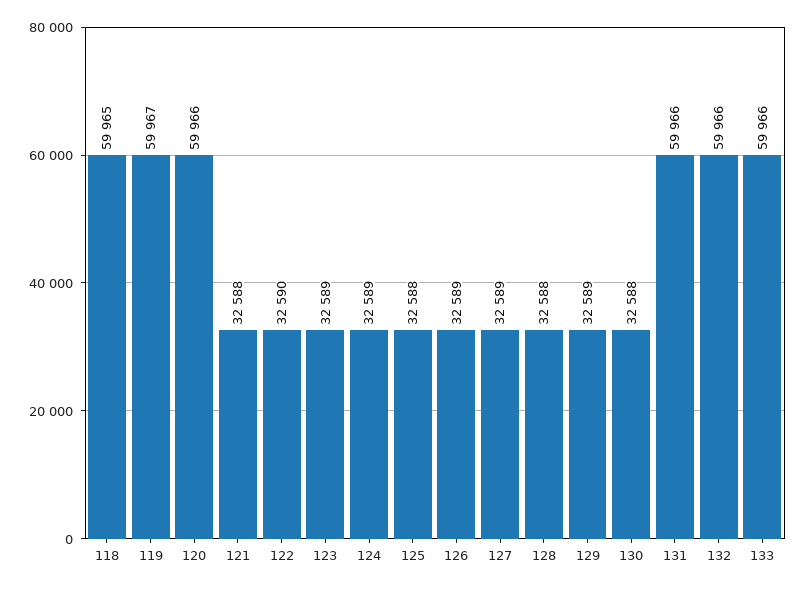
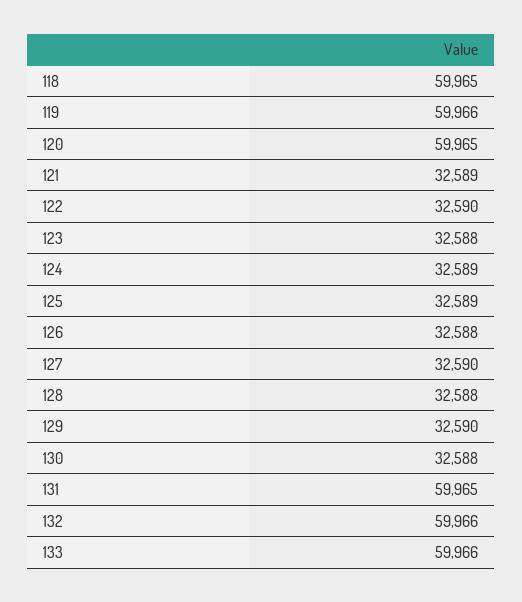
119: 59967 -> 59966
120: 59966 -> 59965
121: 32588 -> 32589
123: 32589 -> 32588
125: 32588 -> 32589
126: 32589 -> 32588
127: 32589 -> 32590
129: 32589 -> 32590
131: 59966 -> 59965

